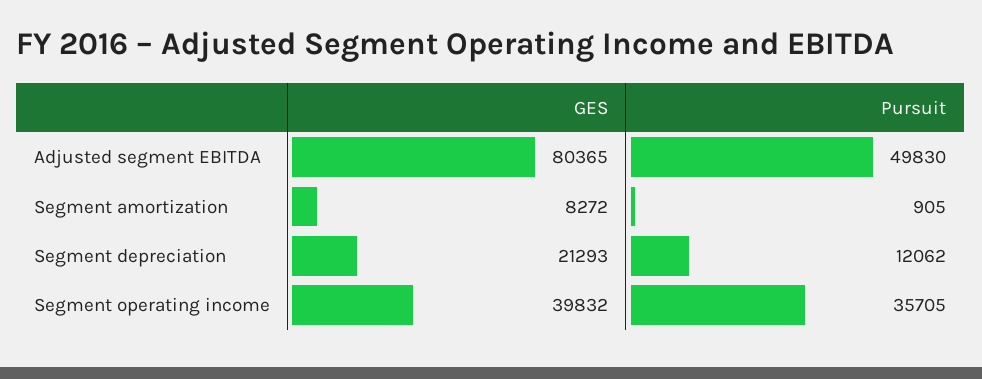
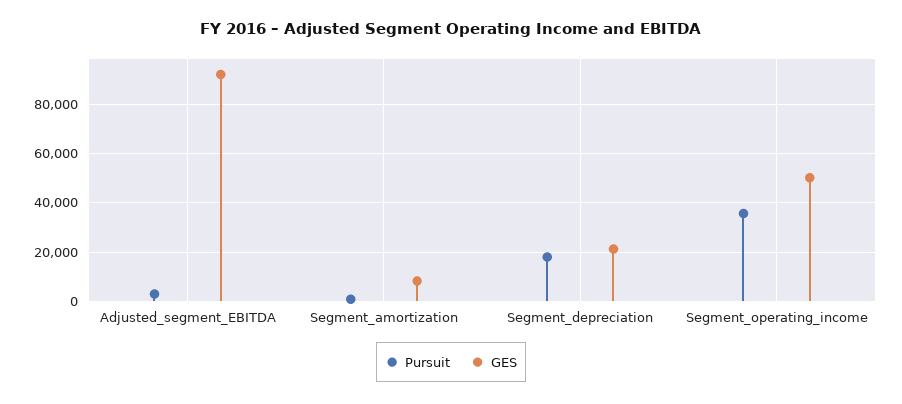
GES, Adjusted segment EBITDA: 80365 -> 92500
Pursuit, Adjusted segment EBITDA: 49830 -> 2500
Pursuit, Segment depreciation: 12062 -> 17500
GES, Segment operating income: 39832 -> 50000

